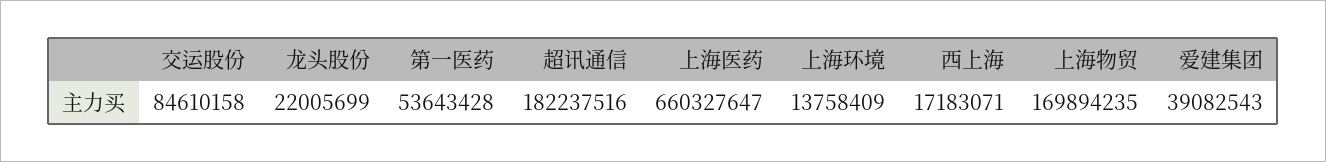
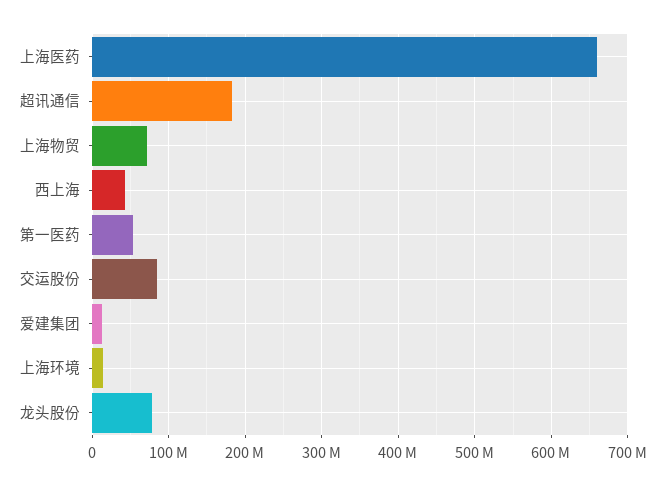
龙头股份: 22005699 -> 80000000
西上海: 17183071 -> 40000000
上海物贸: 169894235 -> 70000000
爱建集团: 39082543 -> 10000000

